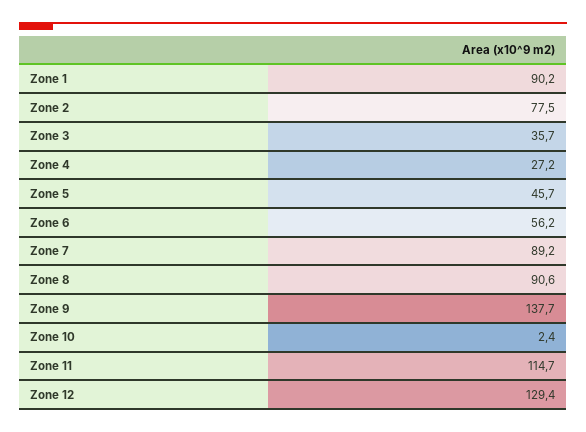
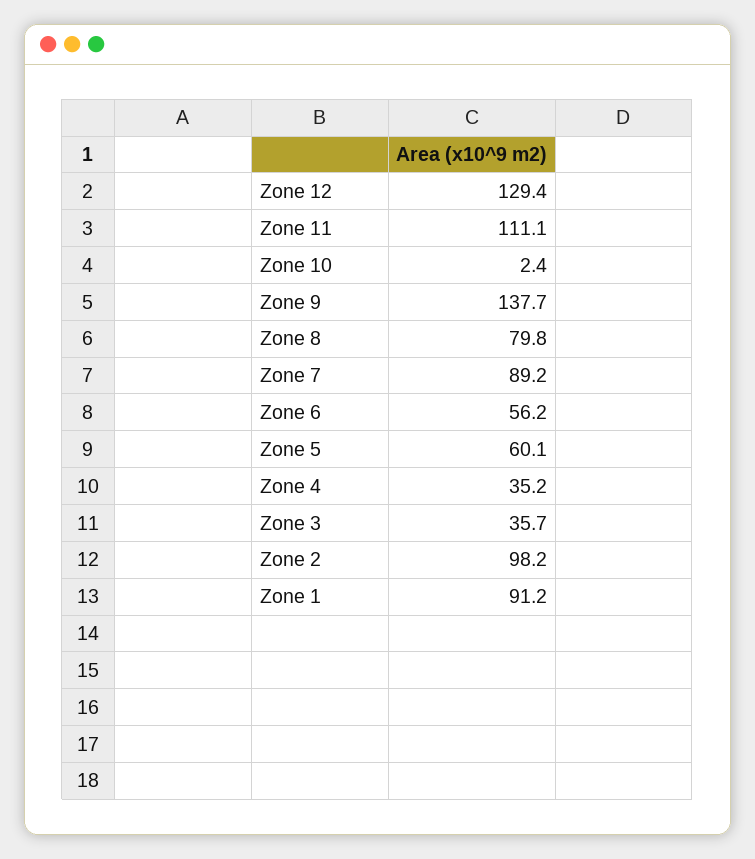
Zone 1: 90.2 -> 91.2
Zone 2: 77.5 -> 98.2
Zone 4: 27.2 -> 35.2
Zone 5: 45.7 -> 60.1
Zone 8: 90.6 -> 79.8
Zone 11: 114.7 -> 111.1

